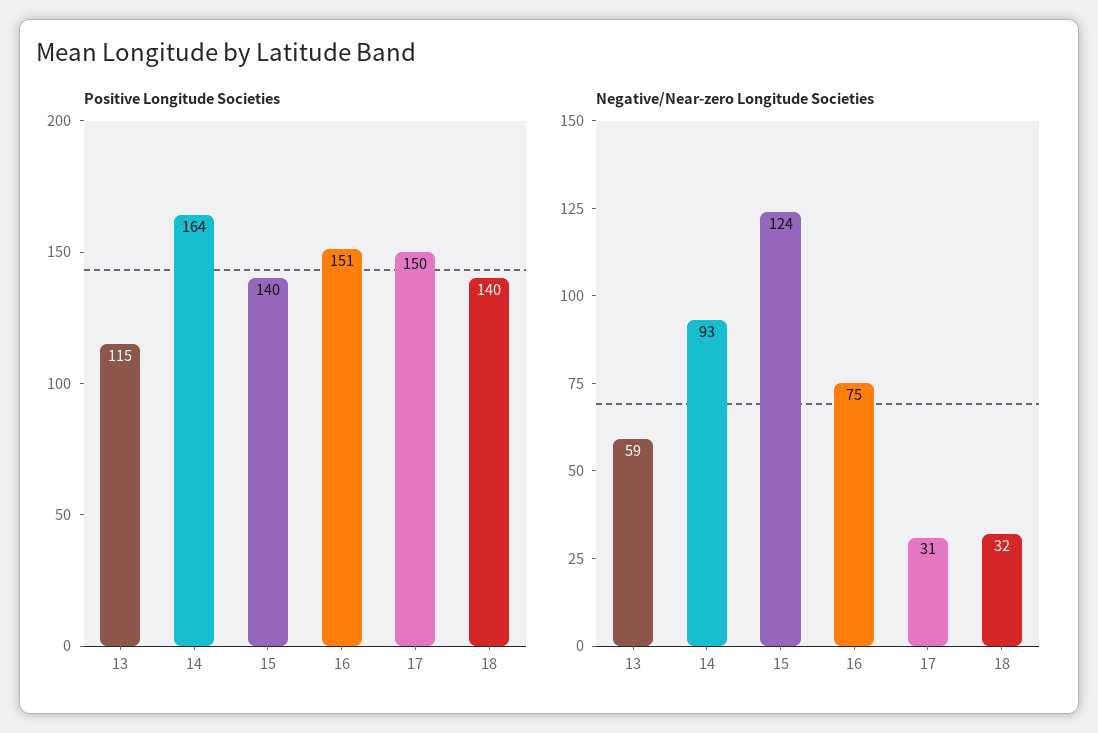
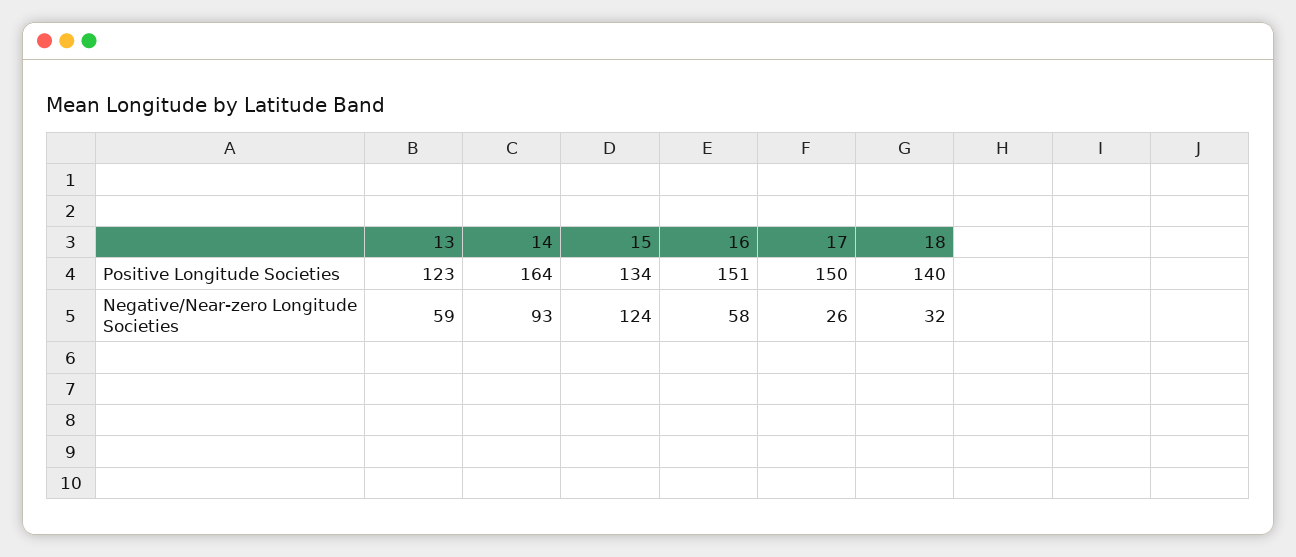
Positive Longitude Societies, 13: 115 -> 123
Positive Longitude Societies, 15: 140 -> 134
Negative/Near-zero Longitude Societies, 16: 75 -> 58
Negative/Near-zero Longitude Societies, 17: 31 -> 26

